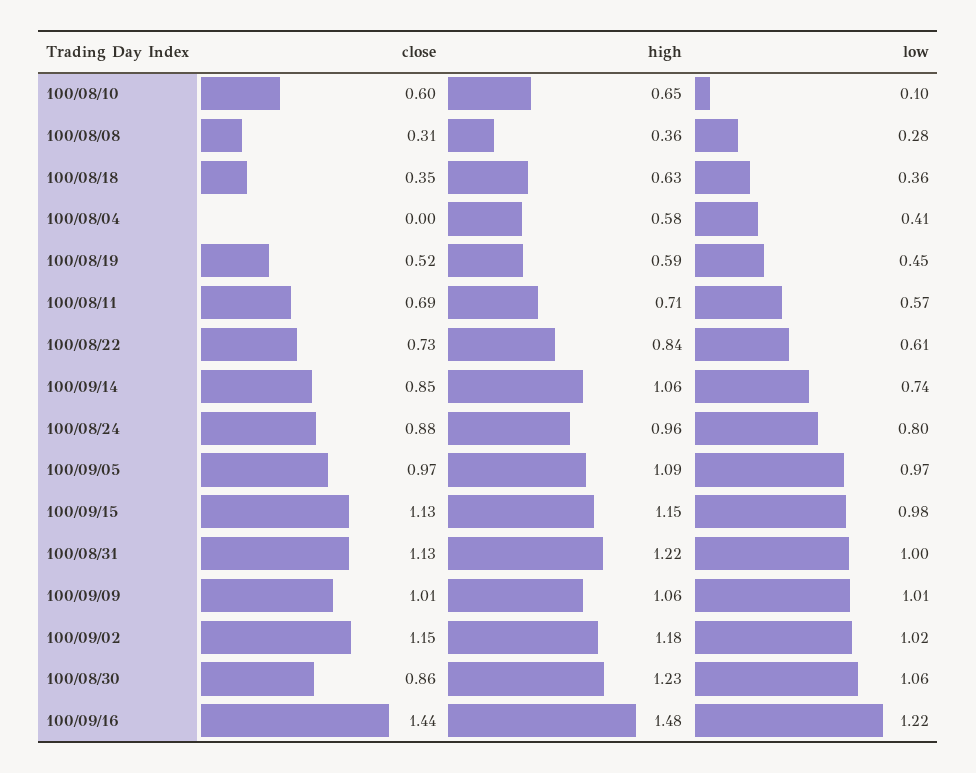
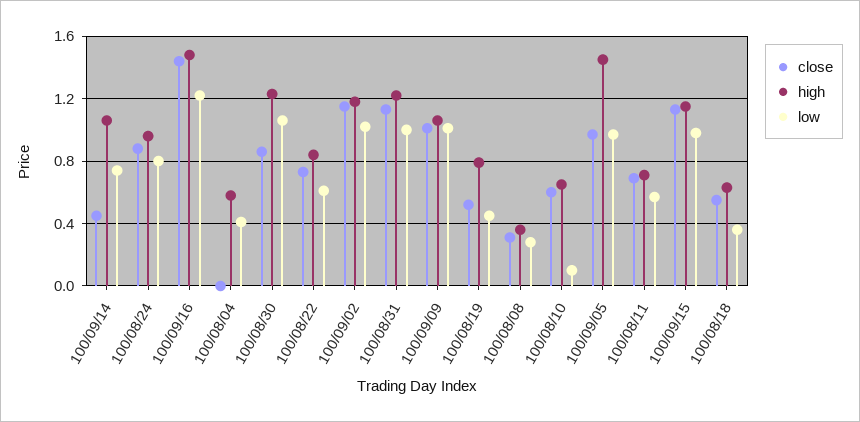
close, 100/08/18: 0.35 -> 0.55
high, 100/08/19: 0.59 -> 0.8
close, 100/09/14: 0.85 -> 0.45
high, 100/09/05: 1.09 -> 1.45

